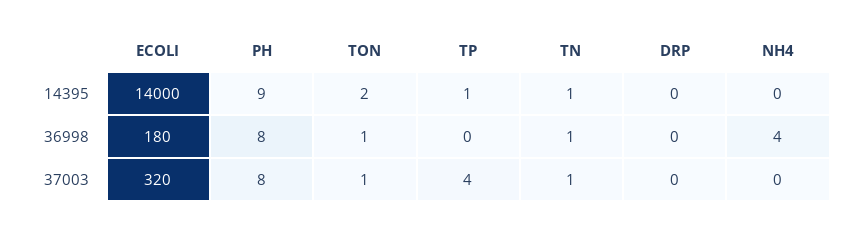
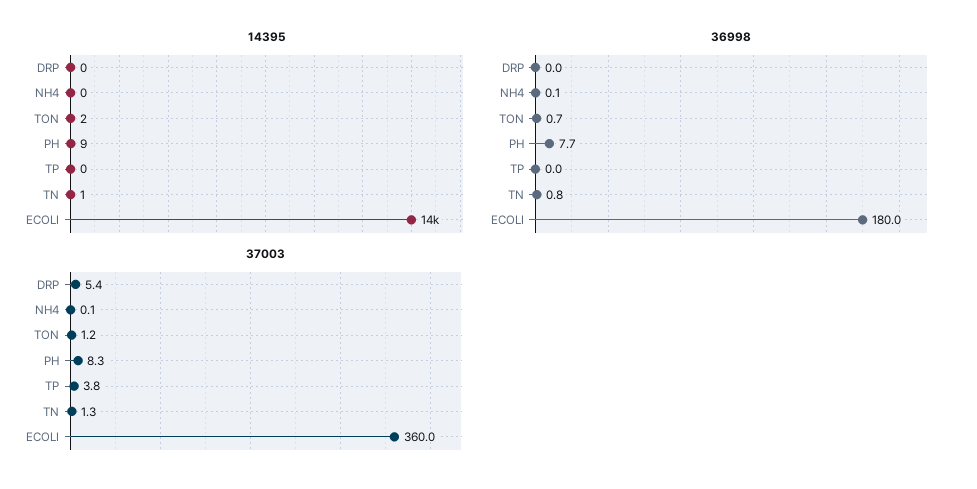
14395, TP: 1 -> 0
36998, NH4: 4 -> 0.1
37003, ECOLI: 320 -> 360
37003, DRP: 0 -> 5.4

